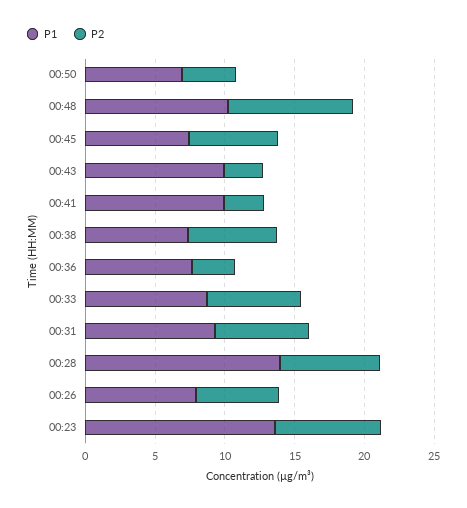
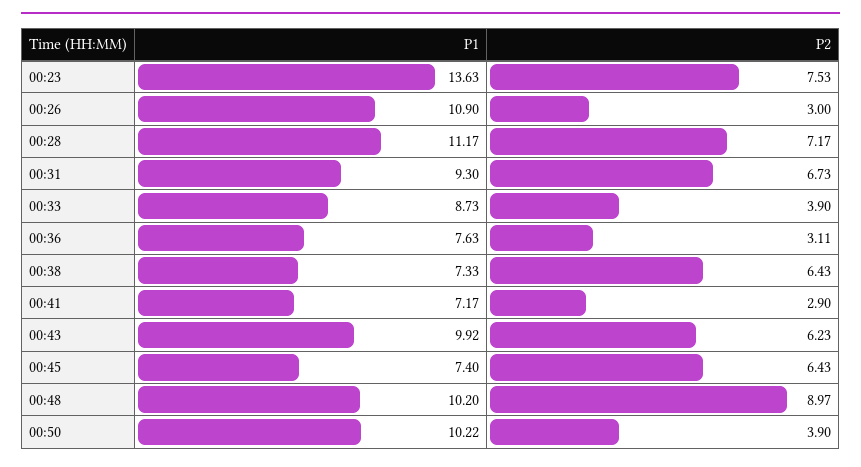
P1, 00:50: 7 -> 10.22
P2, 00:43: 3 -> 6.23
P1, 00:41: 10 -> 7.17
P2, 00:33: 7 -> 3.9
P1, 00:28: 14 -> 11.17
P1, 00:26: 8 -> 10.9
P2, 00:26: 6 -> 3

